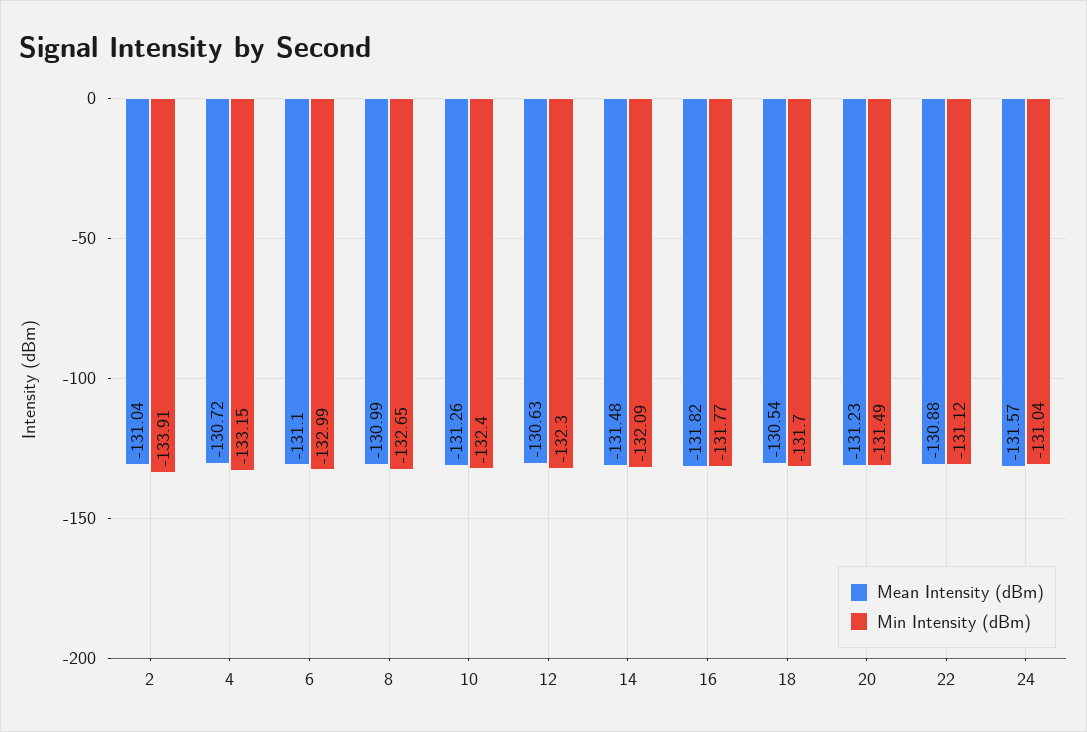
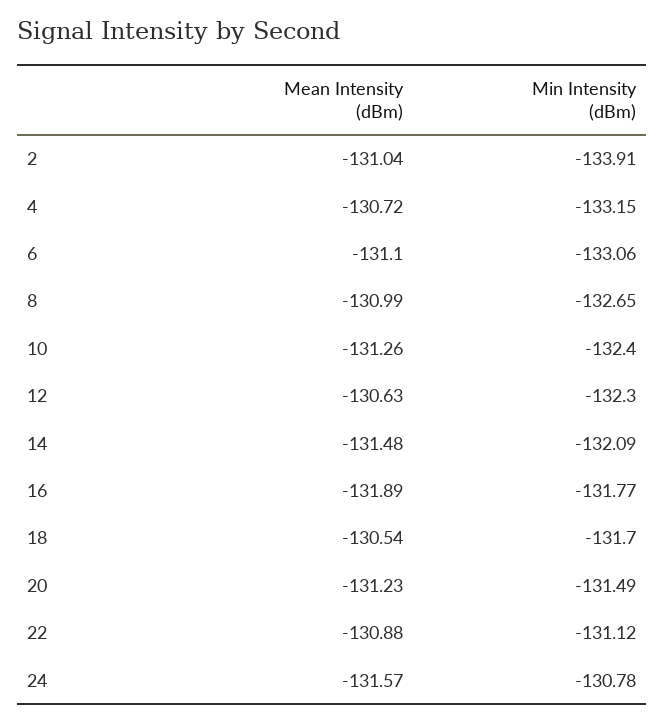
Min Intensity (dBm), 6: -132.99 -> -133.06
Mean Intensity (dBm), 16: -131.82 -> -131.89
Min Intensity (dBm), 24: -131.04 -> -130.78

